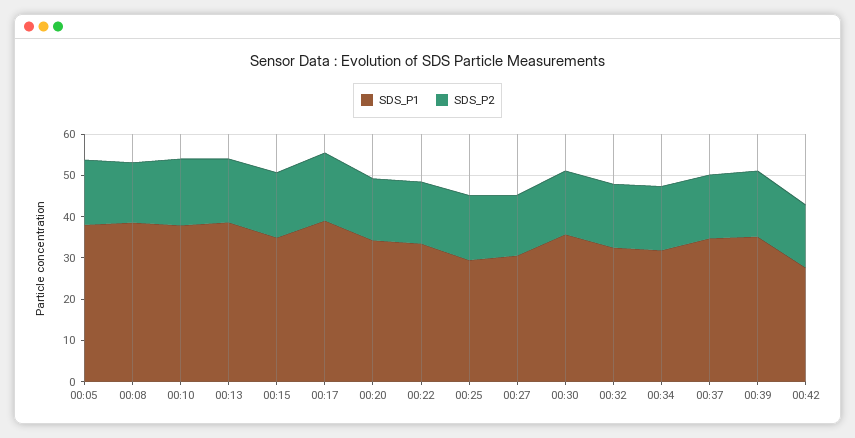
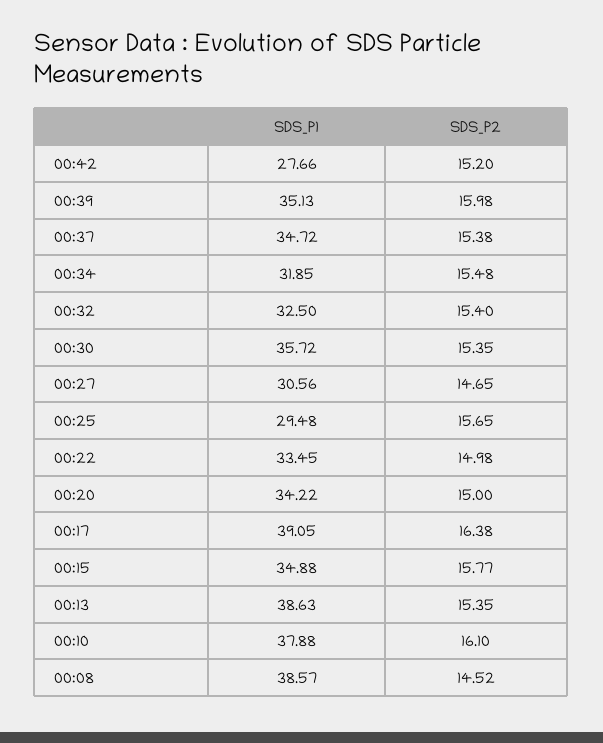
SDS_P1, 00:05: 38 -> none
SDS_P2, 00:05: 16 -> none

